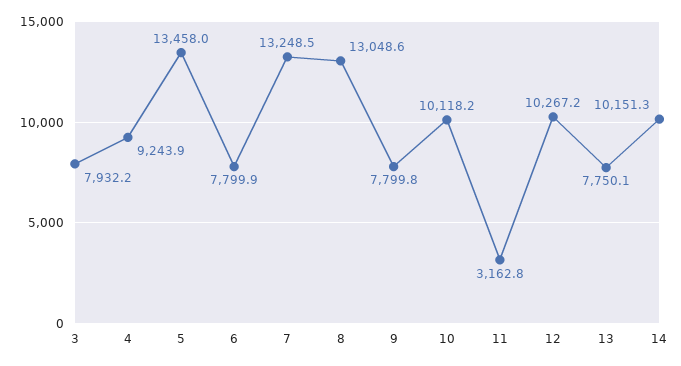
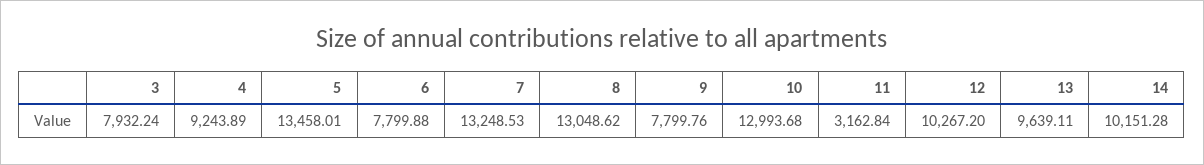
10: 10118.2 -> 12993.68
13: 7750.1 -> 9639.11

